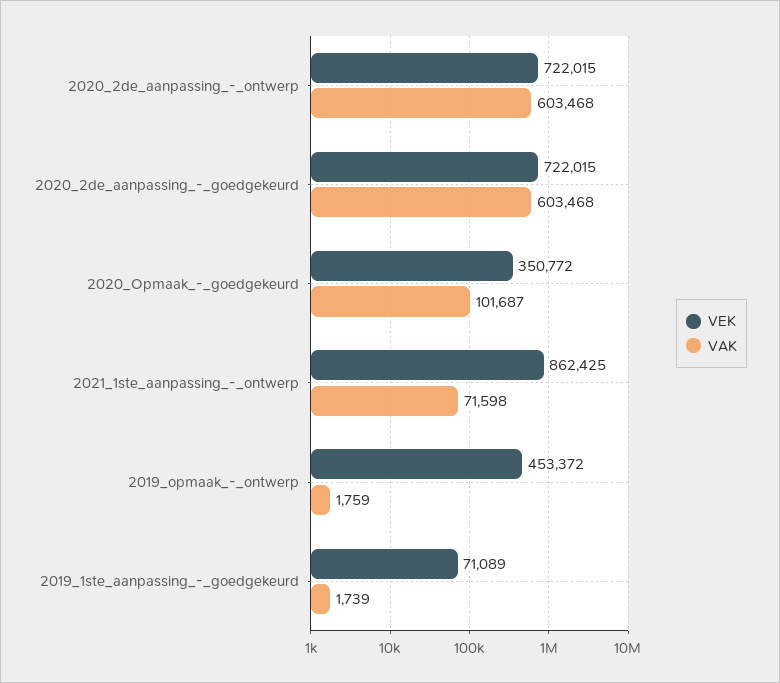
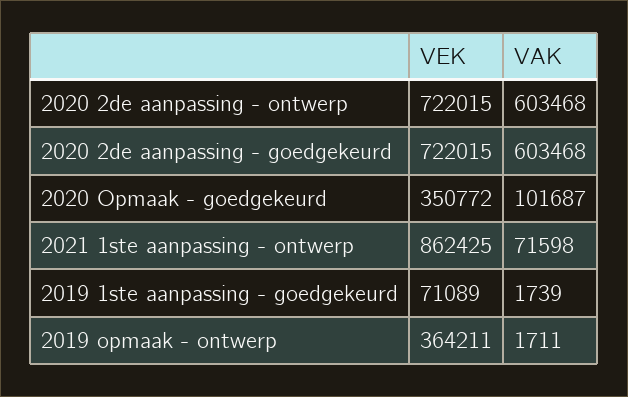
VEK, 2019_opmaak_-_ontwerp: 453372 -> 364211
VAK, 2019_opmaak_-_ontwerp: 1759 -> 1711

